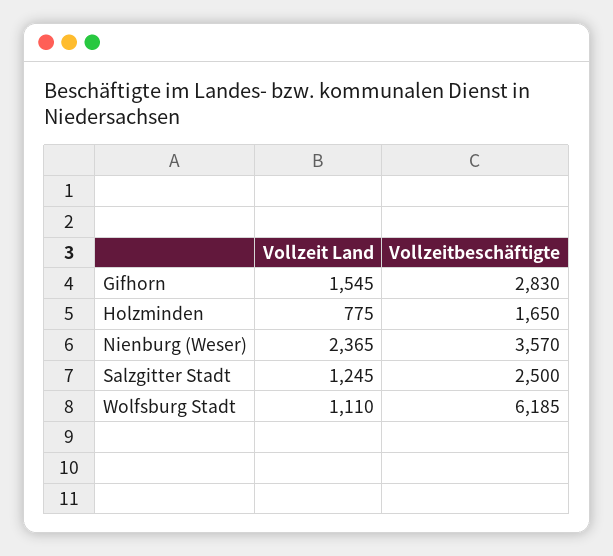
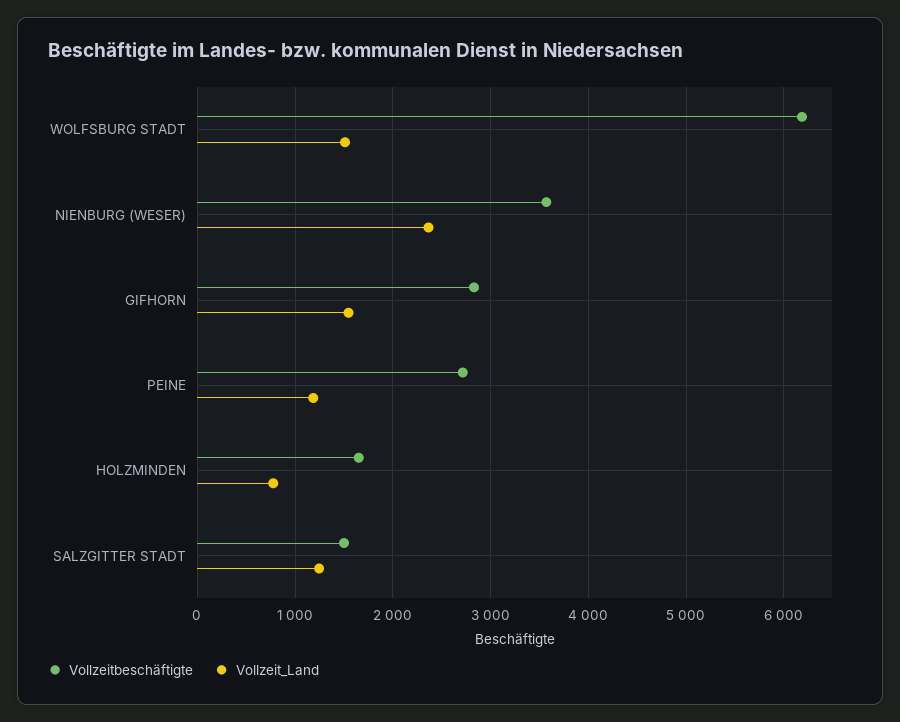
Vollzeitbeschäftigte, Salzgitter Stadt: 2500 -> 1500
Vollzeit Land, Wolfsburg Stadt: 1110 -> 1500
Vollzeitbeschäftigte, PEINE: none -> 2700
Vollzeit Land, PEINE: none -> 1200

